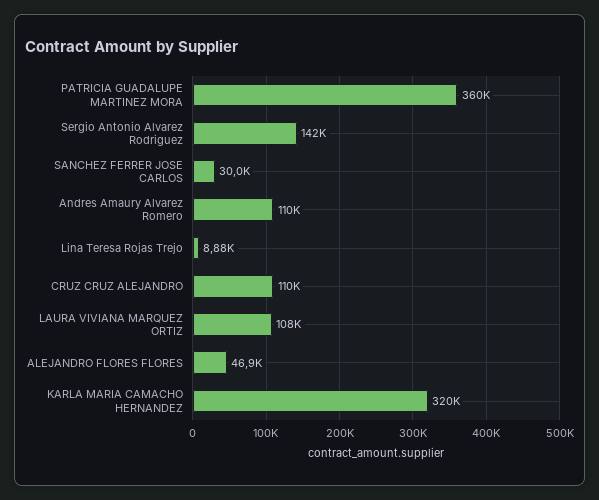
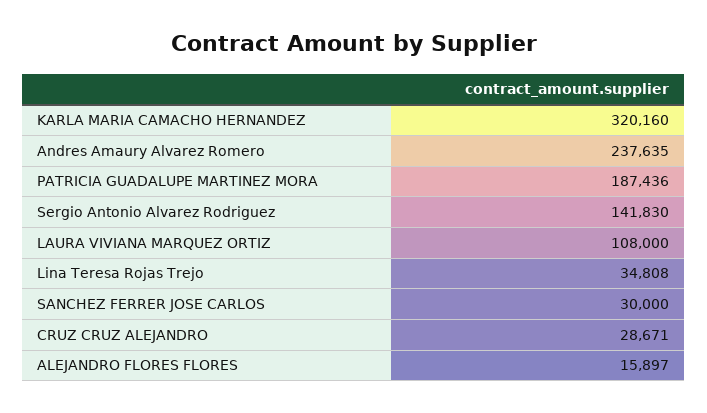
PATRICIA GUADALUPE MARTINEZ MORA: 360000 -> 187436
Andres Amaury Alvarez Romero: 110000 -> 237635
Lina Teresa Rojas Trejo: 8880 -> 34808
CRUZ CRUZ ALEJANDRO: 110000 -> 28671
ALEJANDRO FLORES FLORES: 46900 -> 15897

